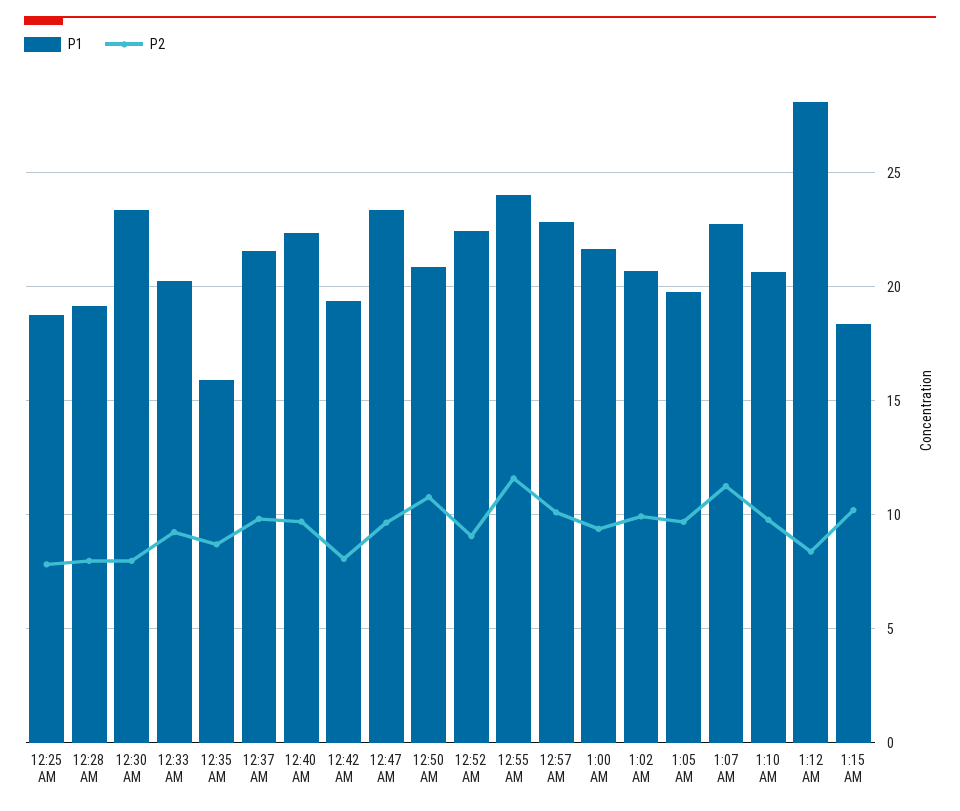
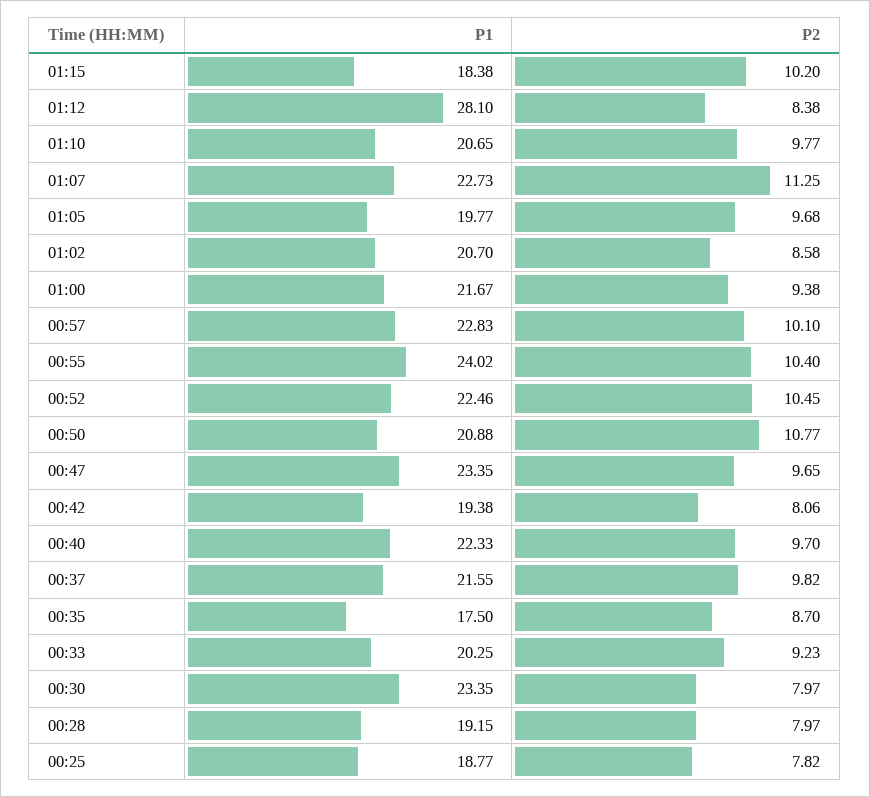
P1, 12:35 AM: 16 -> 17.5
P2, 12:52 AM: 9 -> 10.45
P2, 12:55 AM: 11.5 -> 10.4
P2, 1:02 AM: 10 -> 8.58

